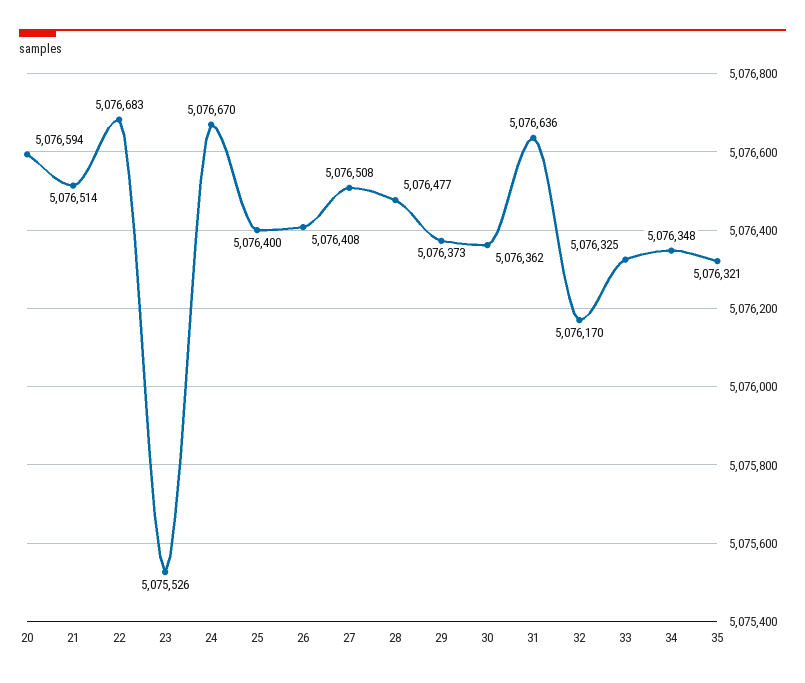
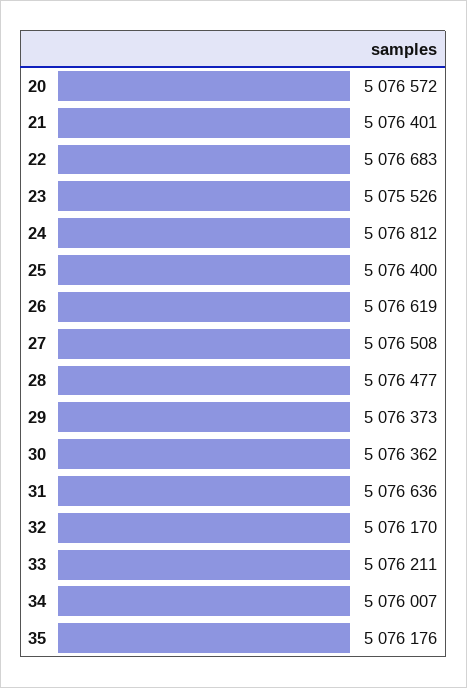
20: 5076594 -> 5076572
21: 5076514 -> 5076401
24: 5076670 -> 5076812
26: 5076408 -> 5076619
33: 5076325 -> 5076211
34: 5076348 -> 5076007
35: 5076321 -> 5076176

